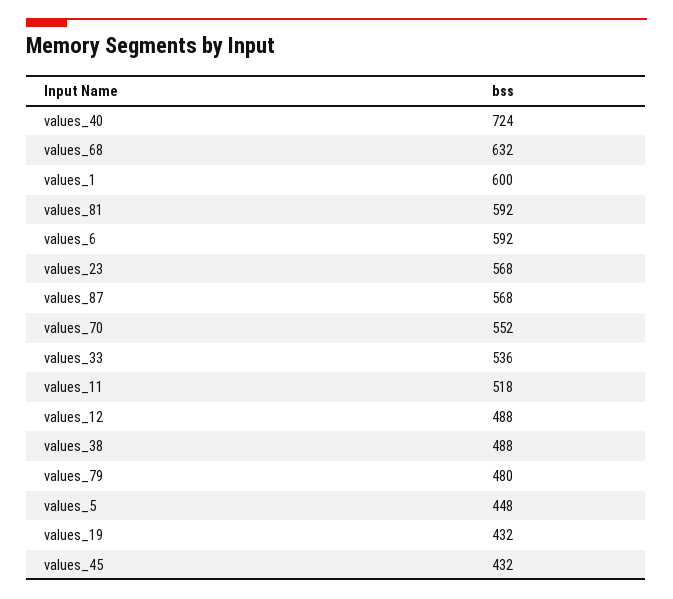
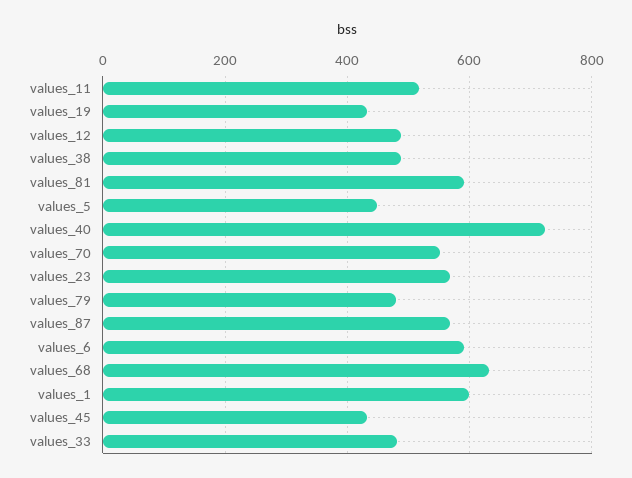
values_33: 536 -> 480

